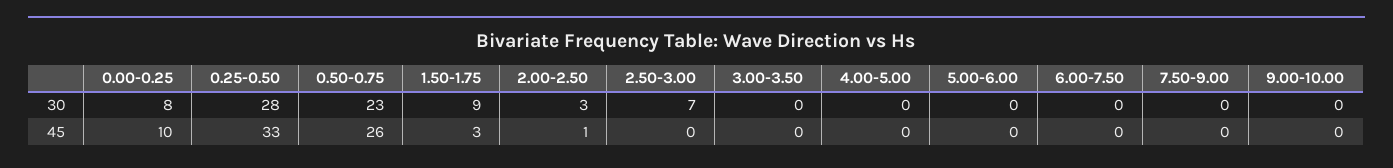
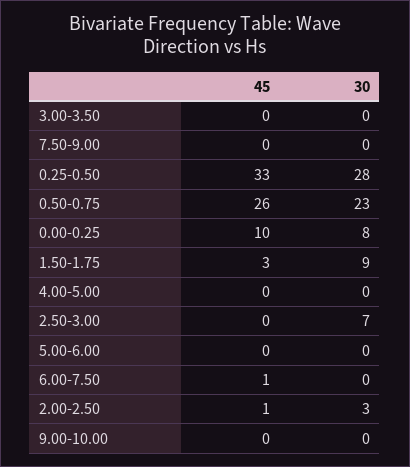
6.00-7.50, 45: 0 -> 1

